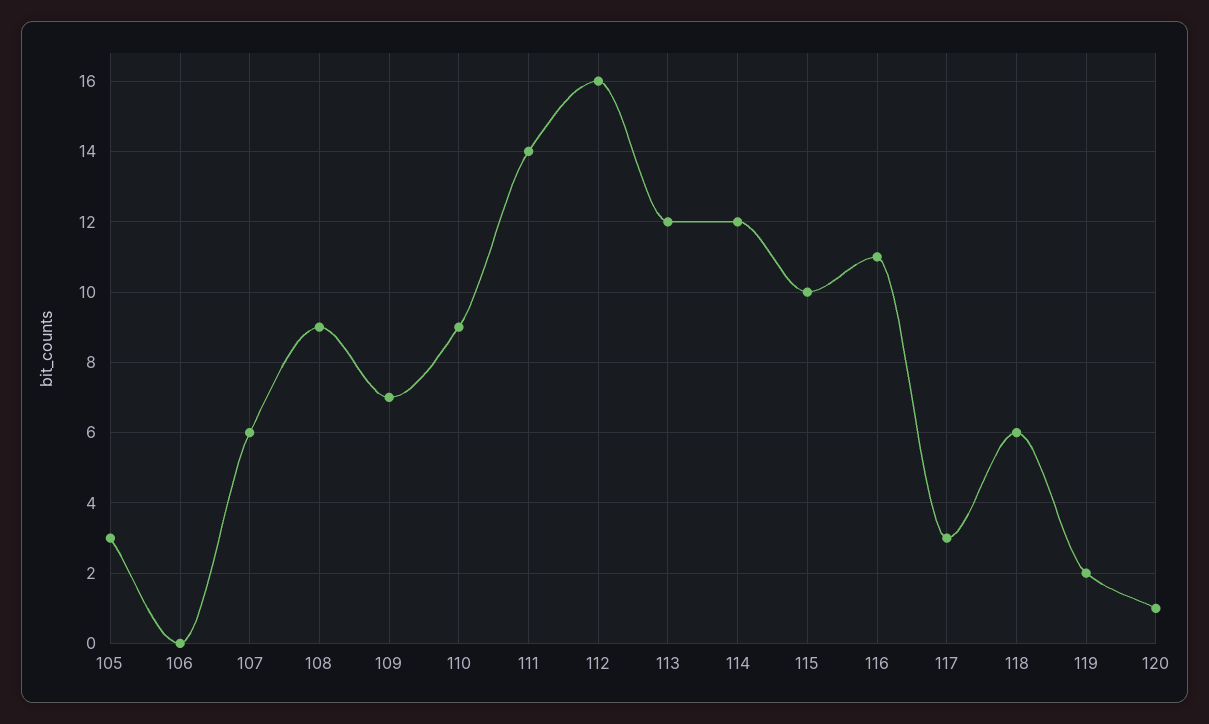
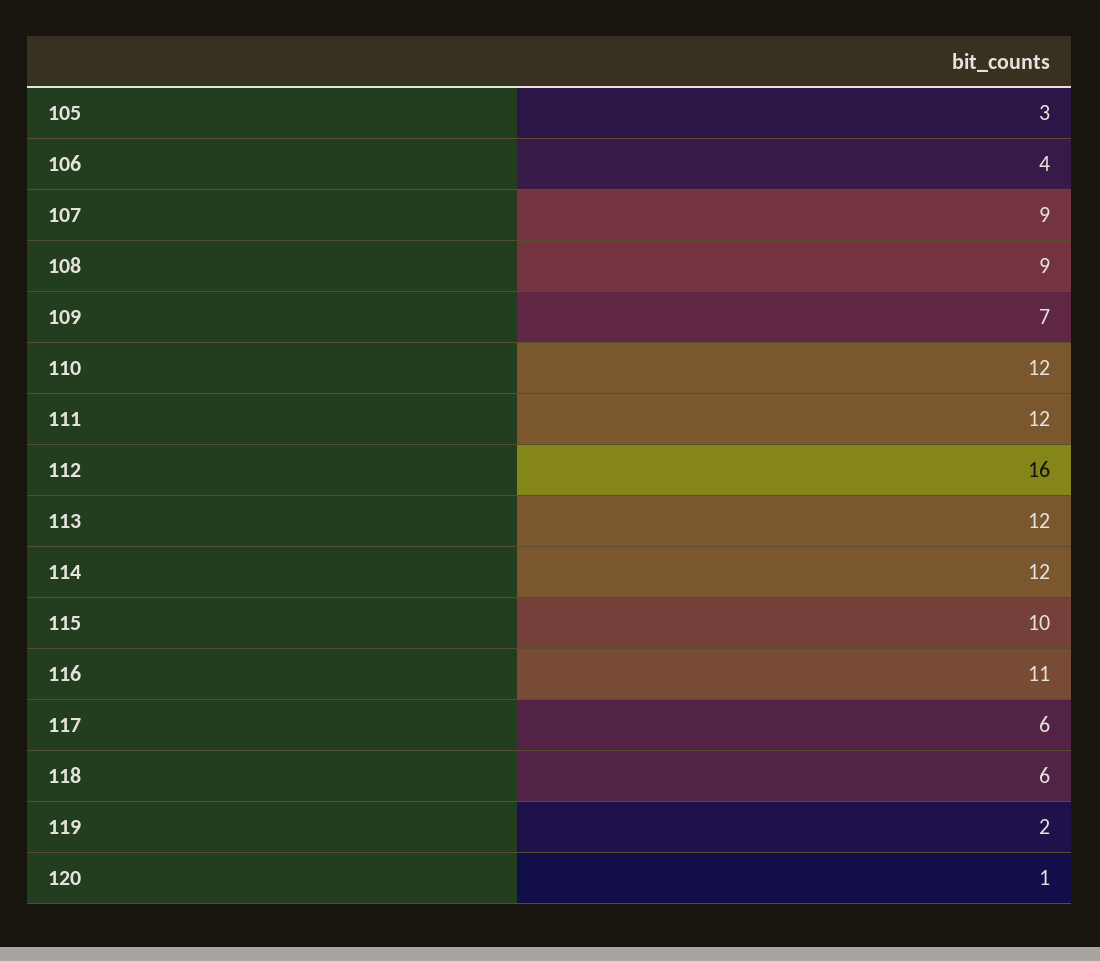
106: 0 -> 4
107: 6 -> 9
110: 9 -> 12
111: 14 -> 12
117: 3 -> 6

